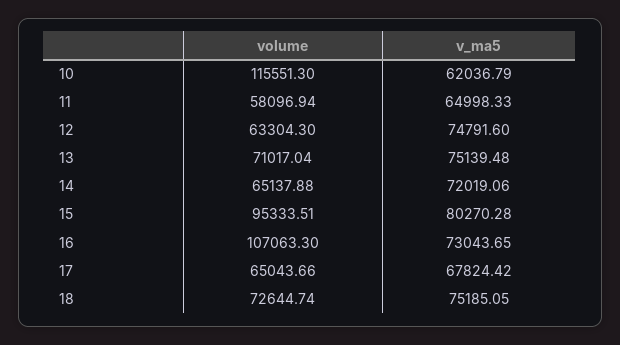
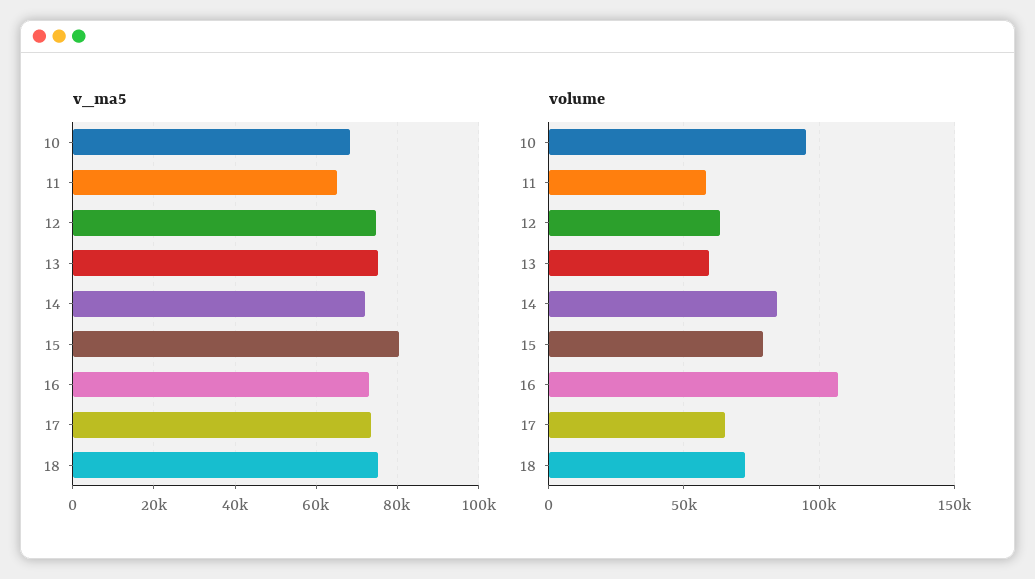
volume, 10: 115551.3 -> 95000
v_ma5, 10: 62036.79 -> 68000
volume, 13: 71017.04 -> 60000
volume, 14: 65137.88 -> 85000
volume, 15: 95333.51 -> 80000
v_ma5, 17: 67824.42 -> 74000

